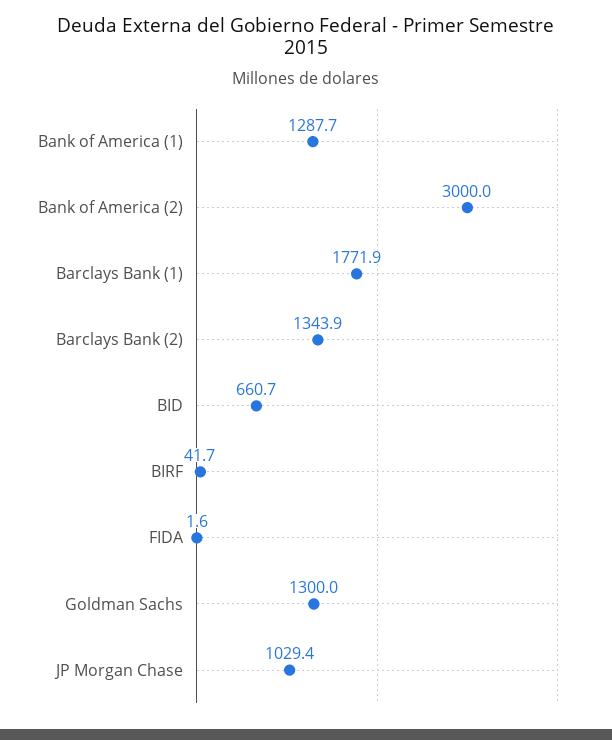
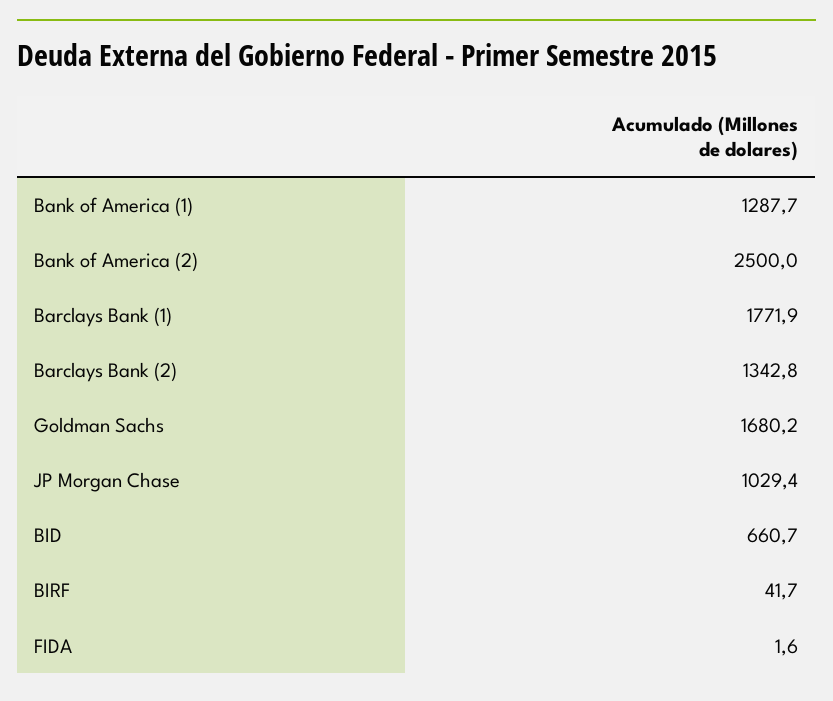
Bank of America (2): 3000 -> 2500
Barclays Bank (2): 1343.9 -> 1342.8
Goldman Sachs: 1300 -> 1680.2

